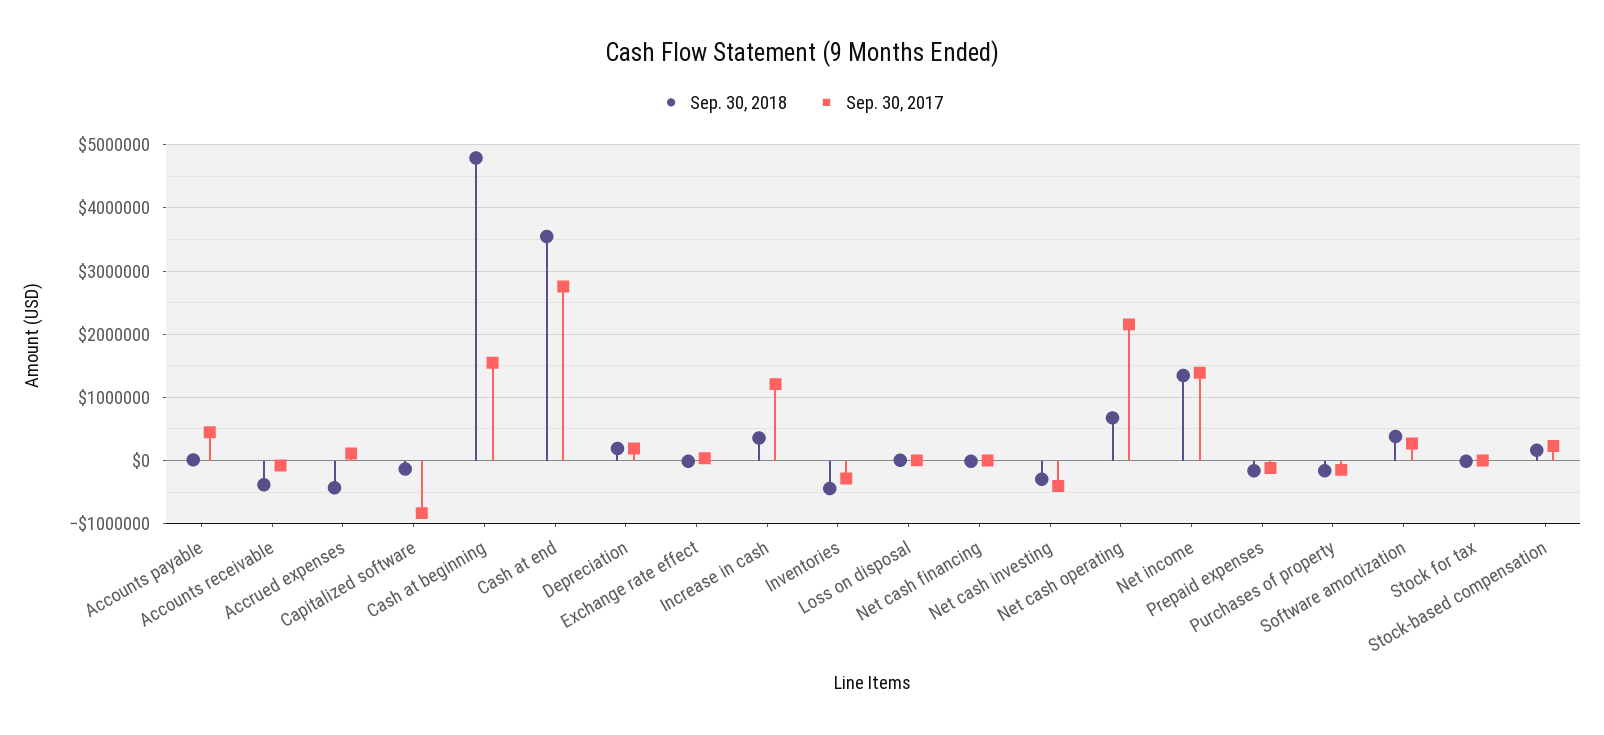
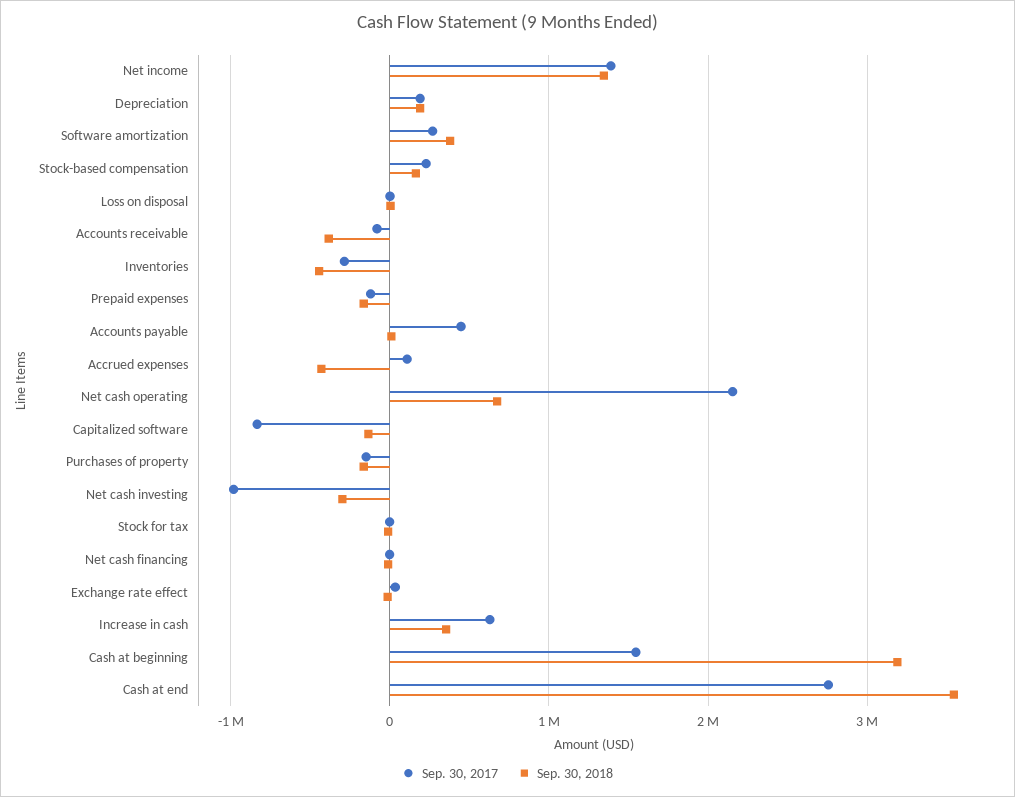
Sep. 30, 2018, Cash at beginning: 4800000 -> 3200000
Sep. 30, 2017, Increase in cash: 1200000 -> 600000
Sep. 30, 2017, Net cash investing: -400000 -> -1000000

